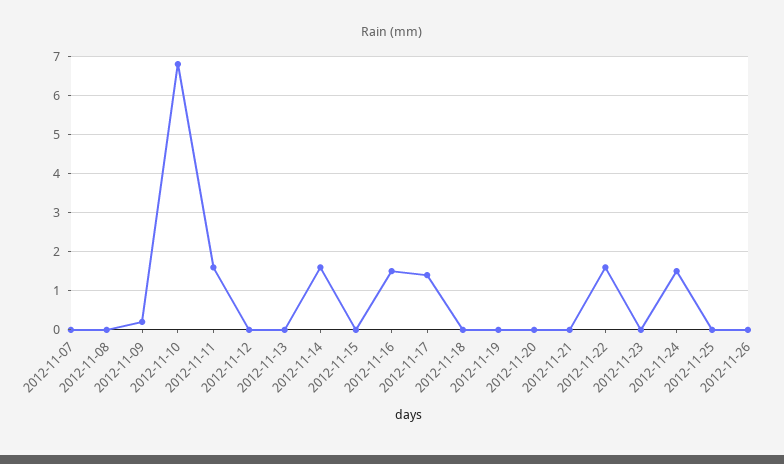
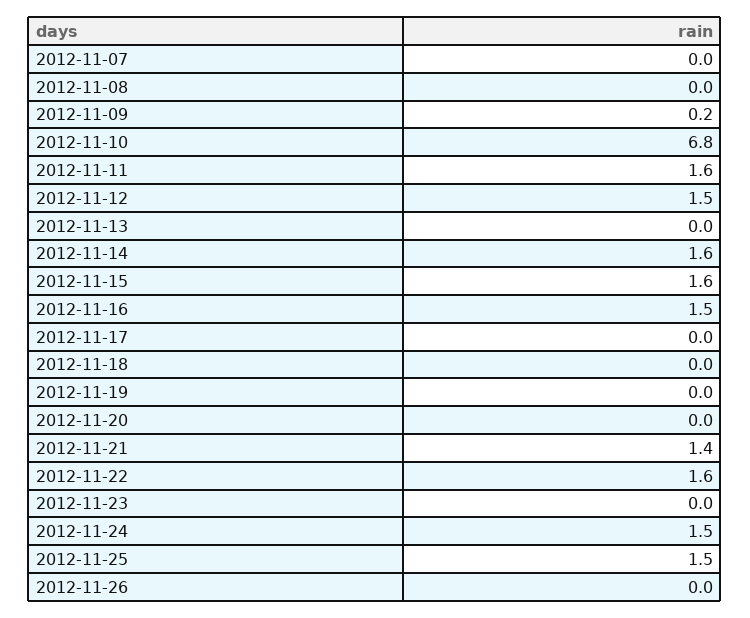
2012-11-12: 0 -> 1.5
2012-11-15: 0 -> 1.6
2012-11-17: 1.5 -> 0
2012-11-21: 0 -> 1.4
2012-11-25: 0 -> 1.5

